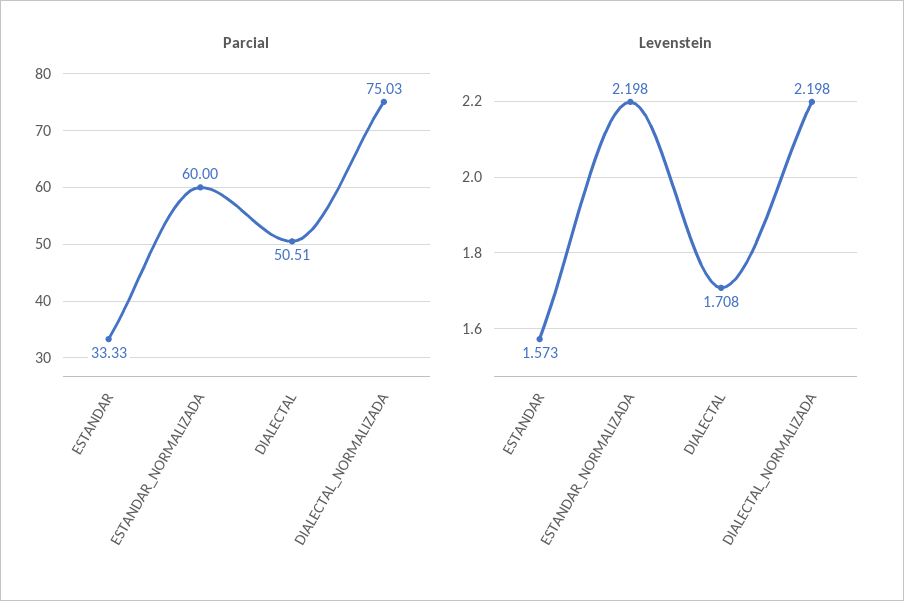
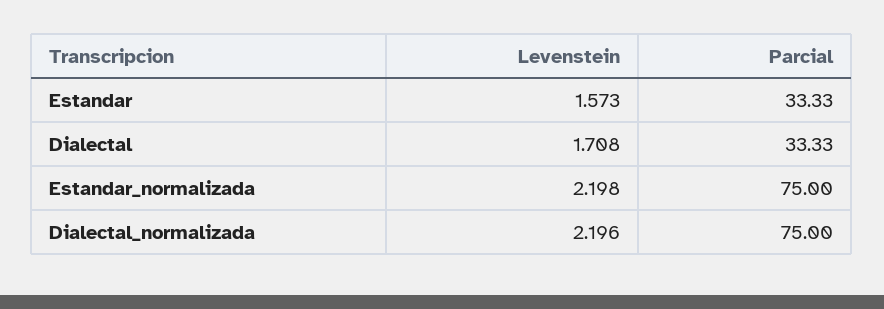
Parcial, ESTANDAR_NORMALIZADA: 60 -> 75
Parcial, DIALECTAL: 50.51 -> 33.33
Parcial, DIALECTAL_NORMALIZADA: 75.03 -> 75
Levenstein, DIALECTAL_NORMALIZADA: 2.198 -> 2.196

